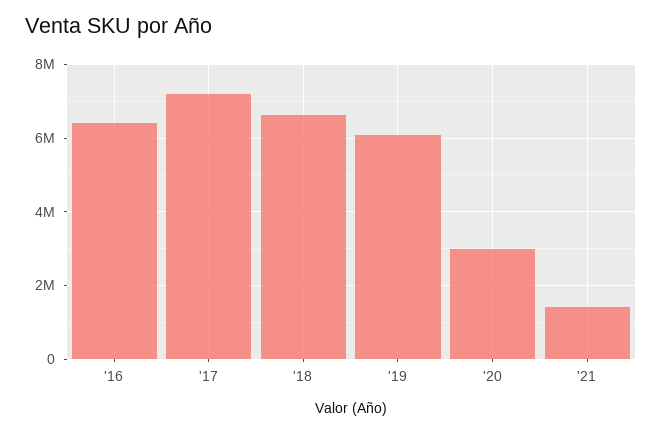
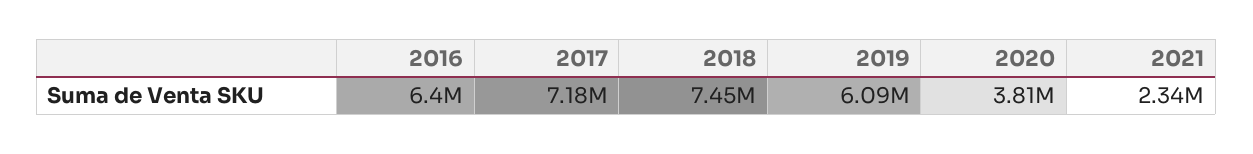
'18: 6600000 -> 7450000
'20: 3000000 -> 3810000
'21: 1400000 -> 2340000

